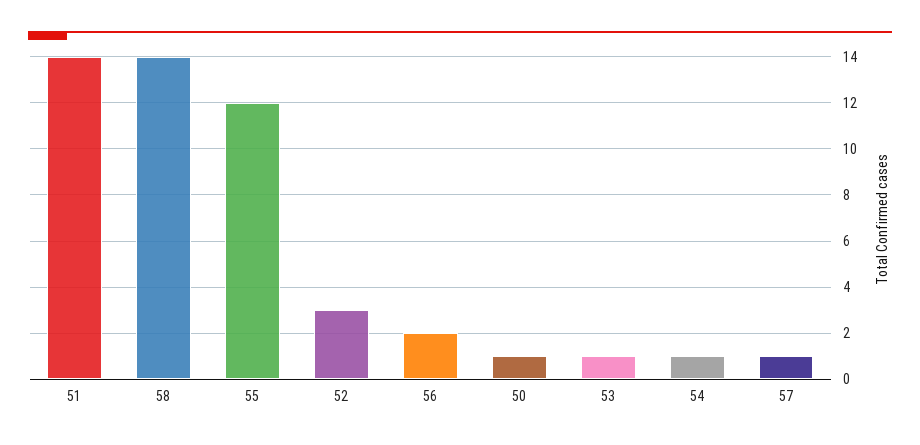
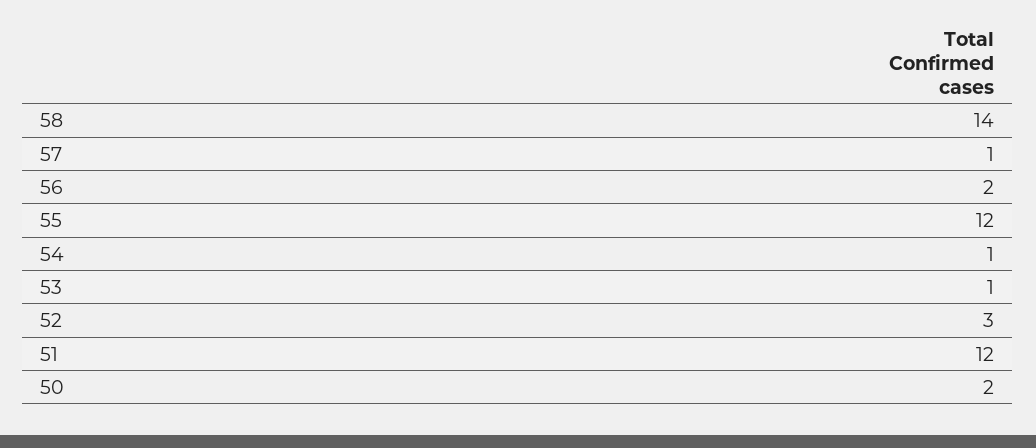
51: 14 -> 12
50: 1 -> 2

